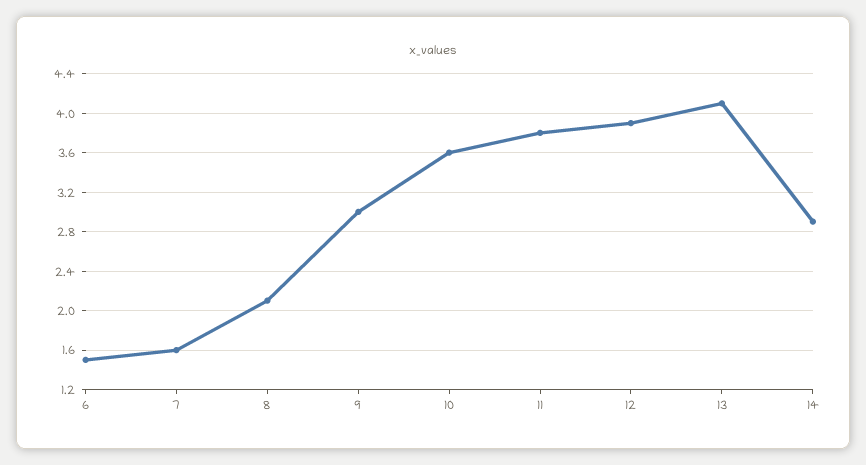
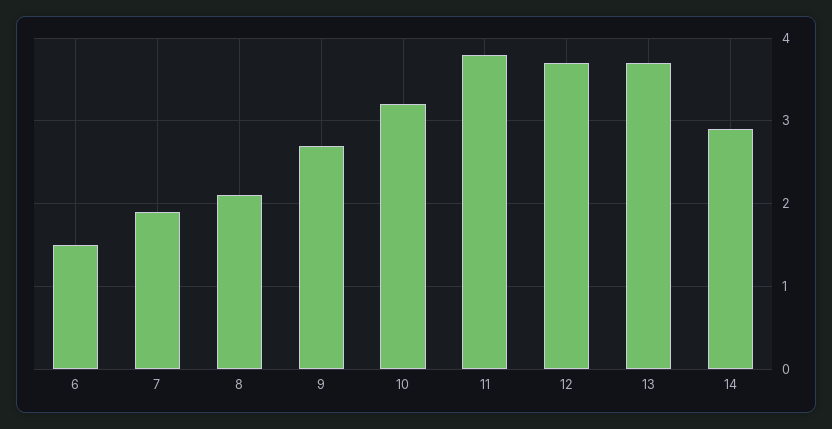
7: 1.6 -> 1.9
9: 3 -> 2.7
10: 3.6 -> 3.2
12: 3.9 -> 3.7
13: 4.1 -> 3.7

